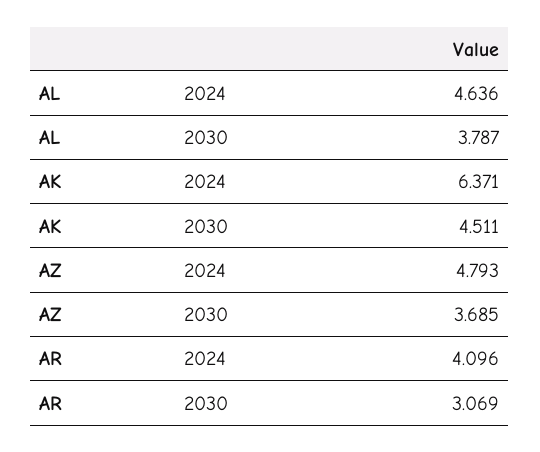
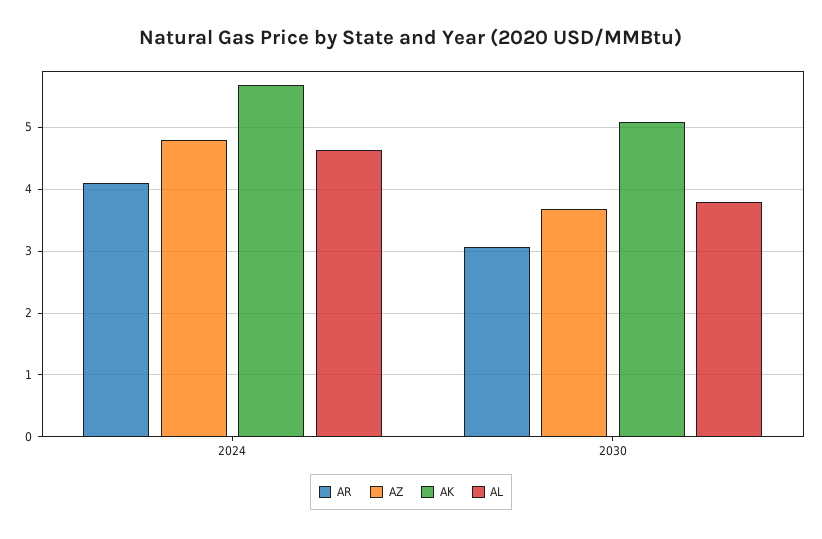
AK, 2024: 6.371 -> 5.7
AK, 2030: 4.511 -> 5.1

